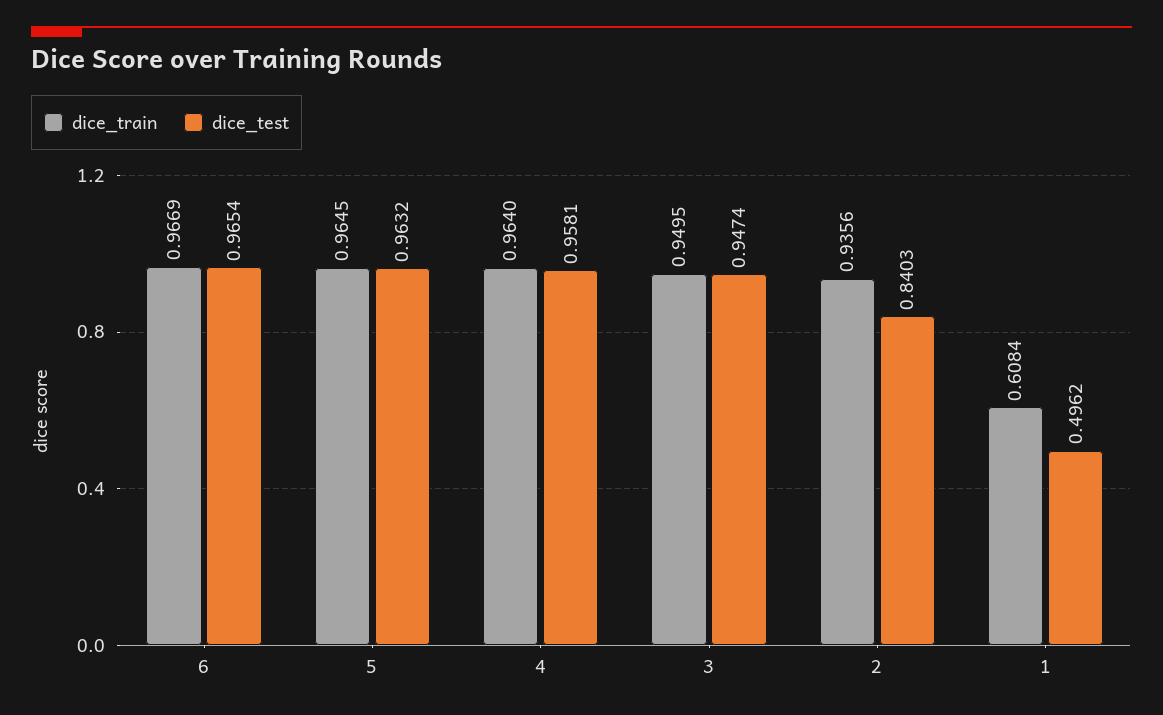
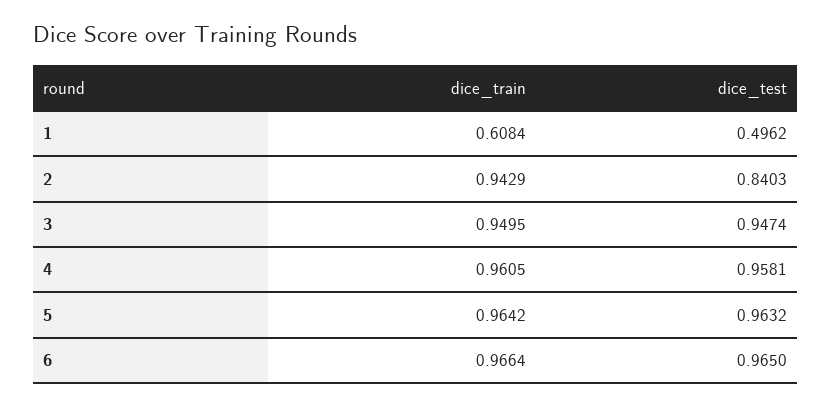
dice_train, 6: 0.9669 -> 0.9664
dice_test, 6: 0.9654 -> 0.965
dice_train, 5: 0.9645 -> 0.9642
dice_train, 4: 0.964 -> 0.9605
dice_train, 2: 0.9356 -> 0.9429

